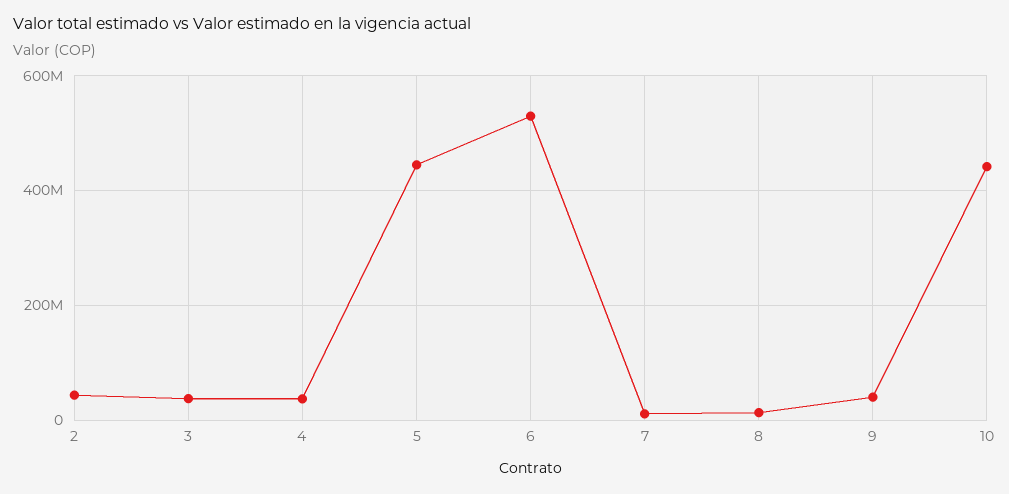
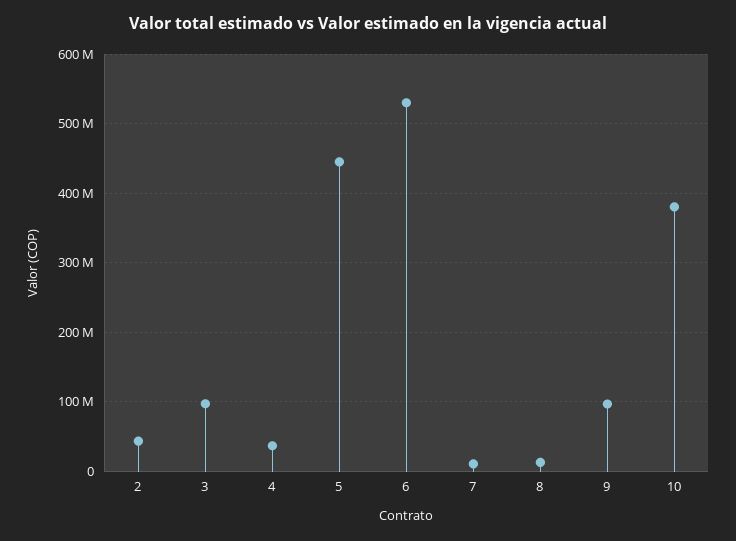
3: 40000000 -> 100000000
9: 40000000 -> 100000000
10: 440000000 -> 380000000

